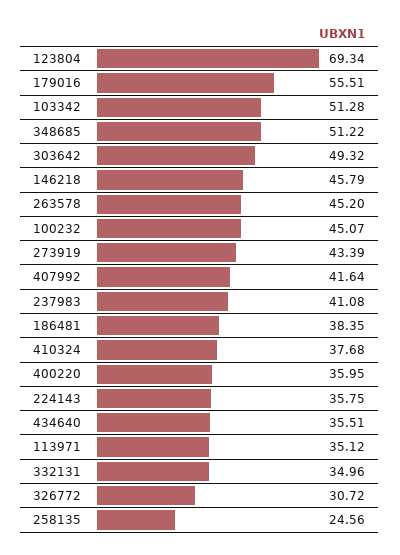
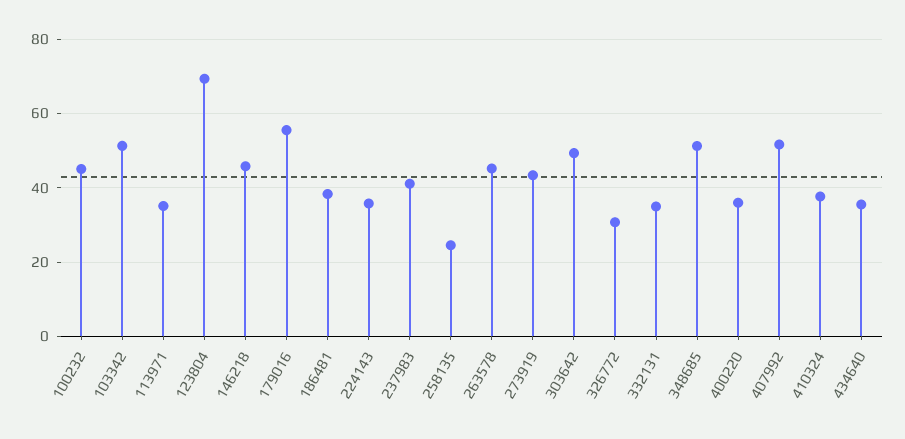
407992: 41.64 -> 52

